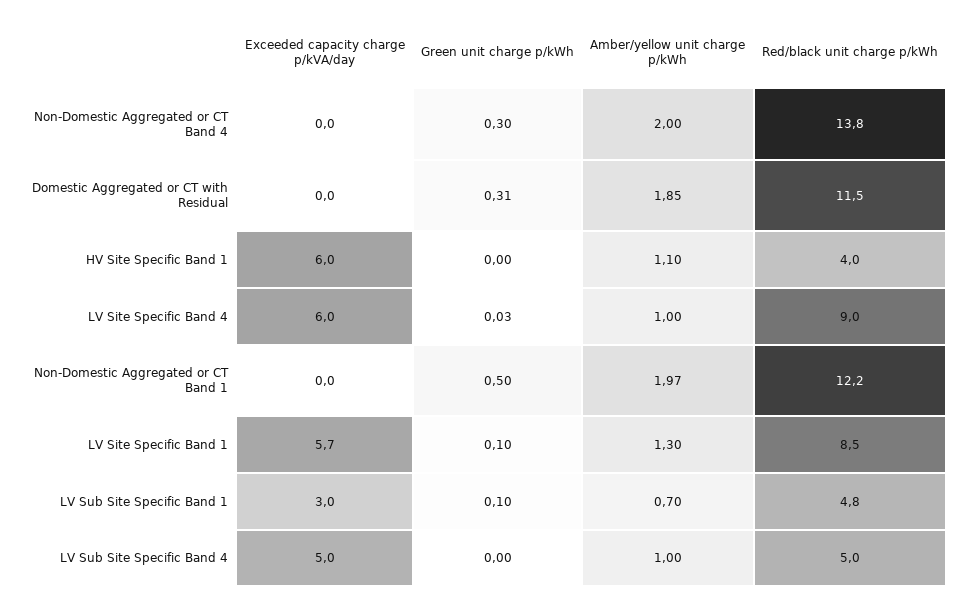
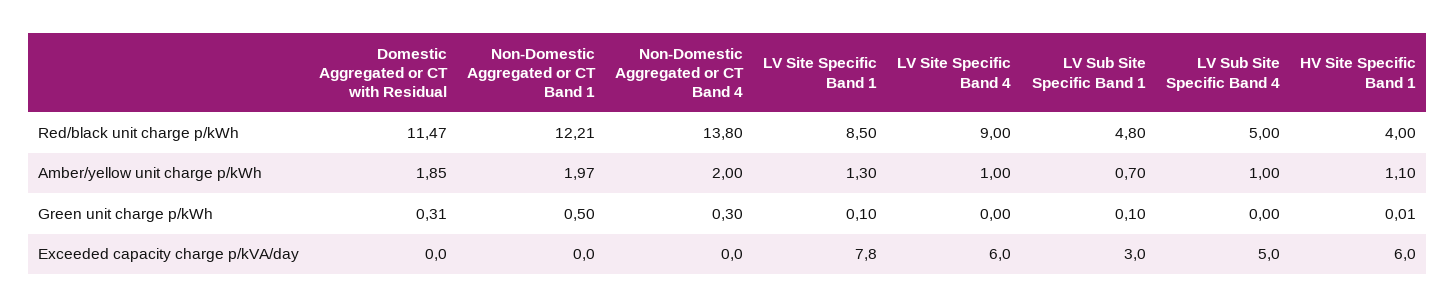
Green unit charge p/kWh, HV Site Specific Band 1: 0 -> 0.01
Green unit charge p/kWh, LV Site Specific Band 4: 0.03 -> 0
Exceeded capacity charge p/kVA/day, LV Site Specific Band 1: 5.7 -> 7.8

